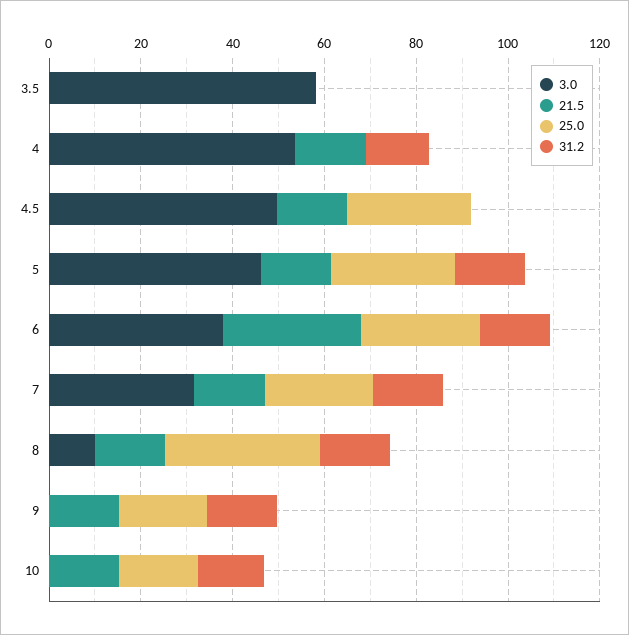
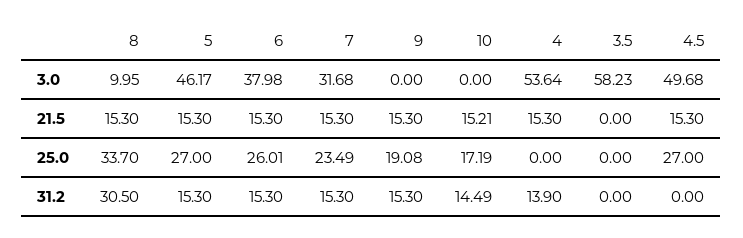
21.5, 6: 30 -> 15.3
31.2, 8: 15 -> 30.5

